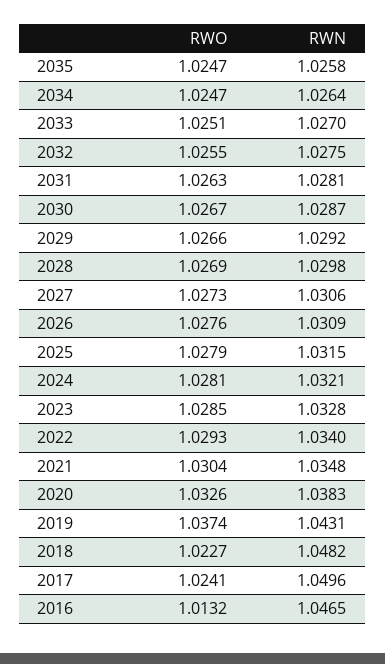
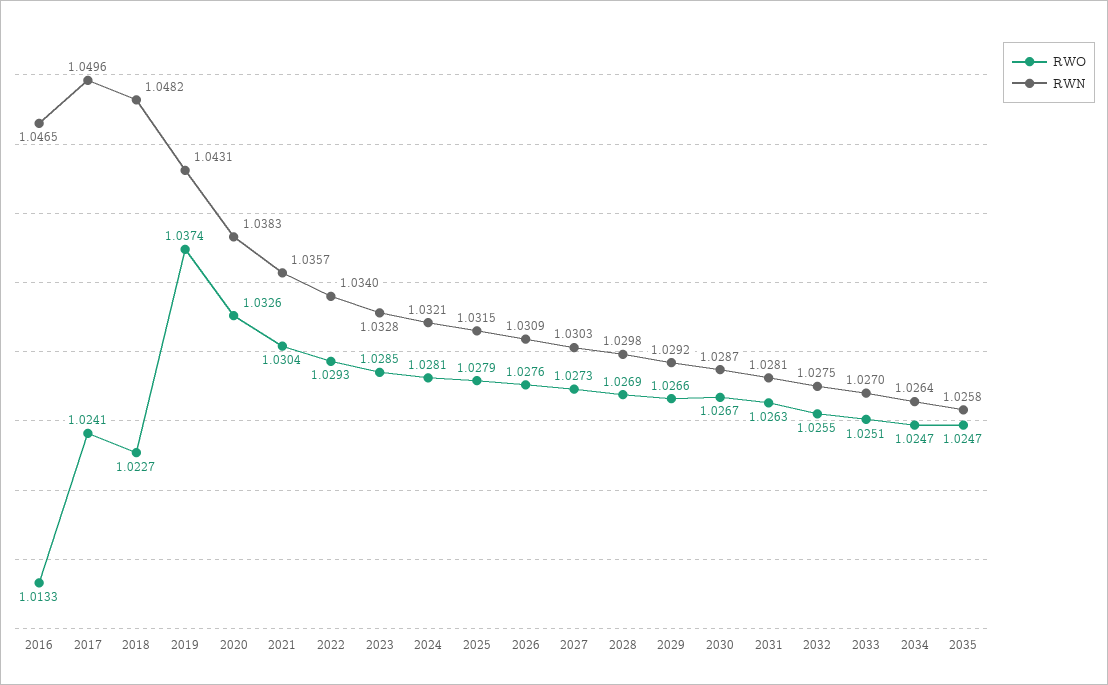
RWN, 2027: 1.0306 -> 1.0303
RWN, 2021: 1.0348 -> 1.0357
RWO, 2016: 1.0132 -> 1.0133

